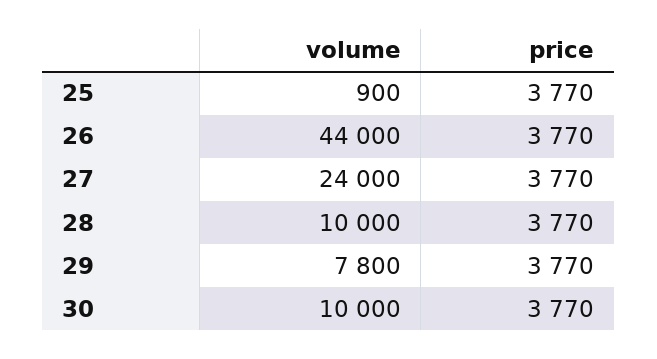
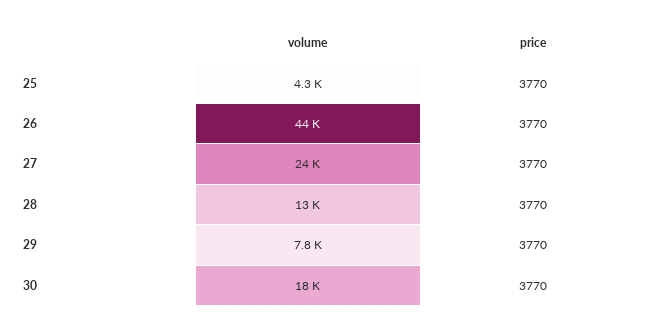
volume, 25: 900 -> 4300
volume, 28: 10000 -> 13000
volume, 30: 10000 -> 18000

